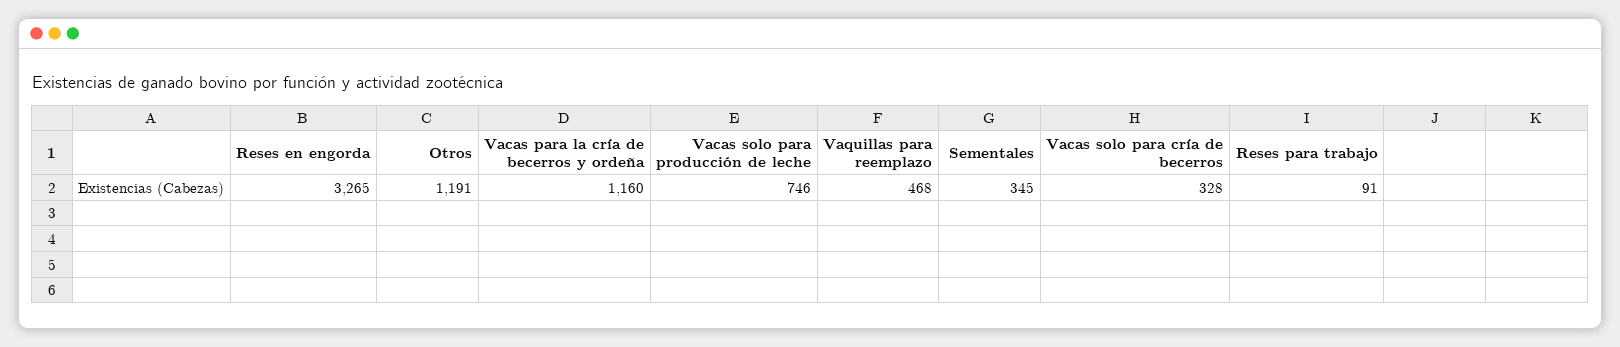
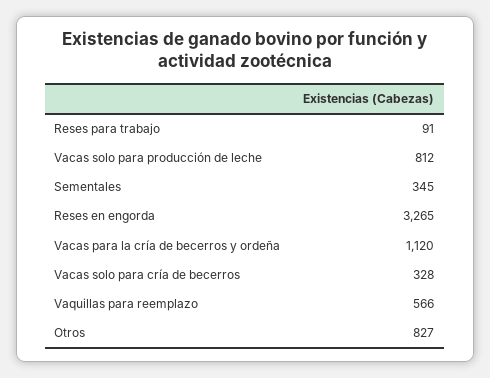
Otros: 1191 -> 827
Vacas para la cría de becerros y ordeña: 1160 -> 1120
Vacas solo para producción de leche: 746 -> 812
Vaquillas para reemplazo: 468 -> 566

